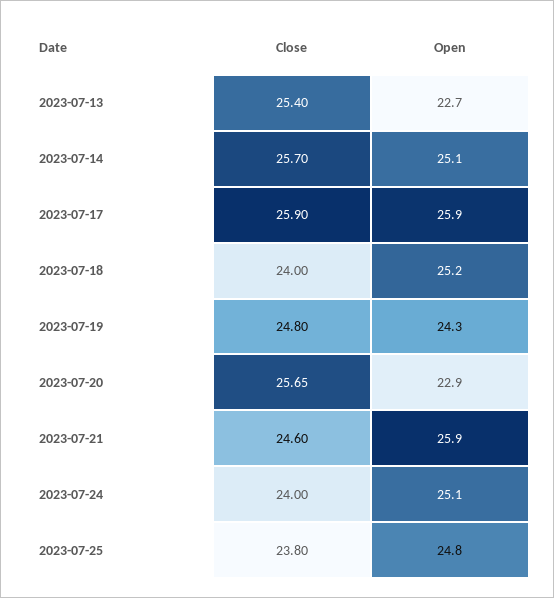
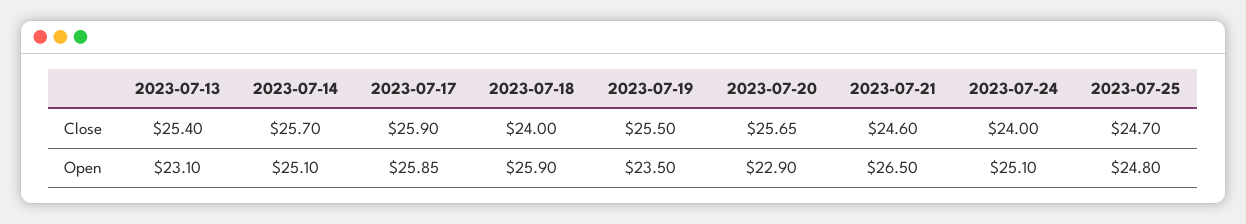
Open, 2023-07-13: 22.7 -> 23.1
Open, 2023-07-18: 25.2 -> 25.9
Close, 2023-07-19: 24.8 -> 25.5
Open, 2023-07-19: 24.3 -> 23.5
Open, 2023-07-21: 25.9 -> 26.5
Close, 2023-07-25: 23.8 -> 24.7

